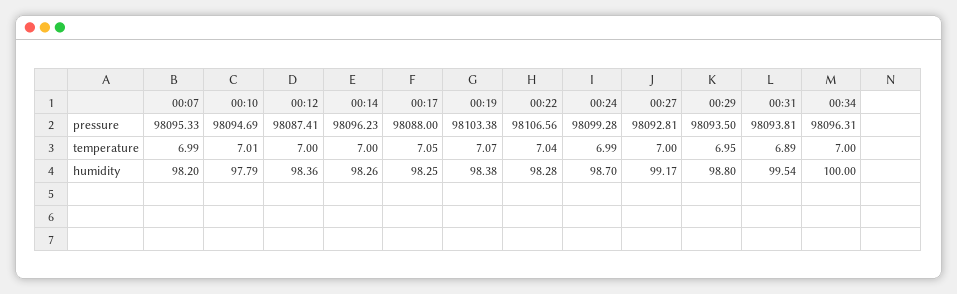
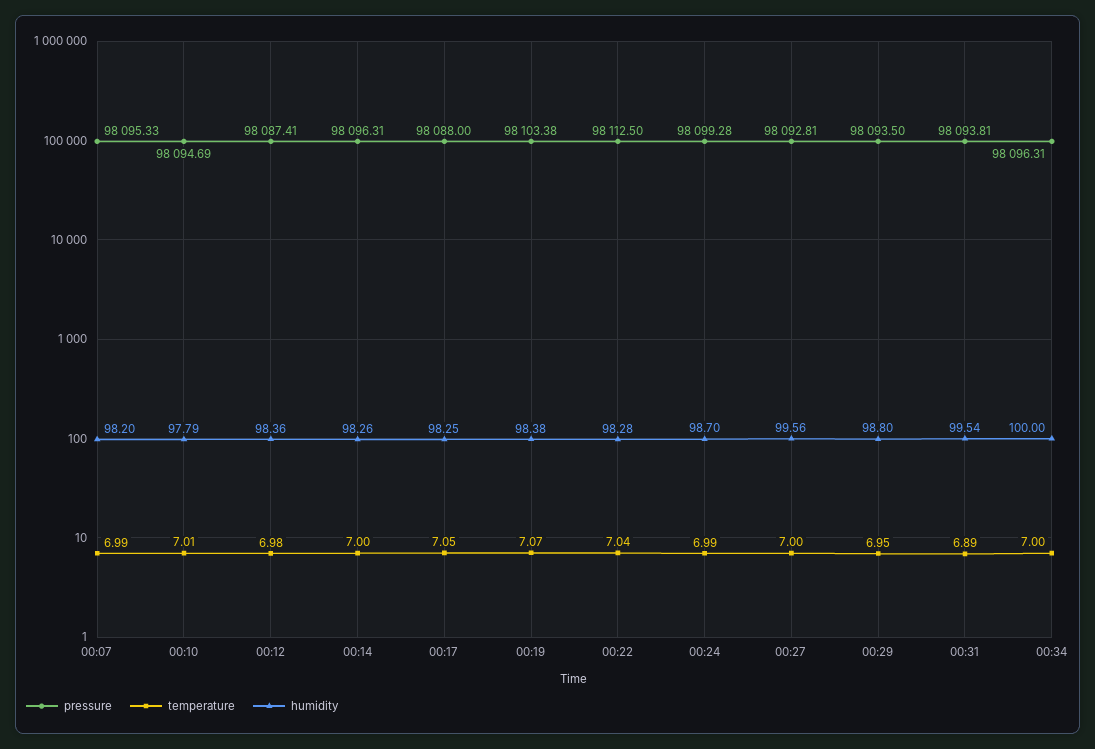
pressure, 00:14: 98096.23 -> 98096.31
pressure, 00:22: 98106.56 -> 98112.5
temperature, 00:12: 7 -> 6.98
humidity, 00:27: 99.17 -> 99.56

